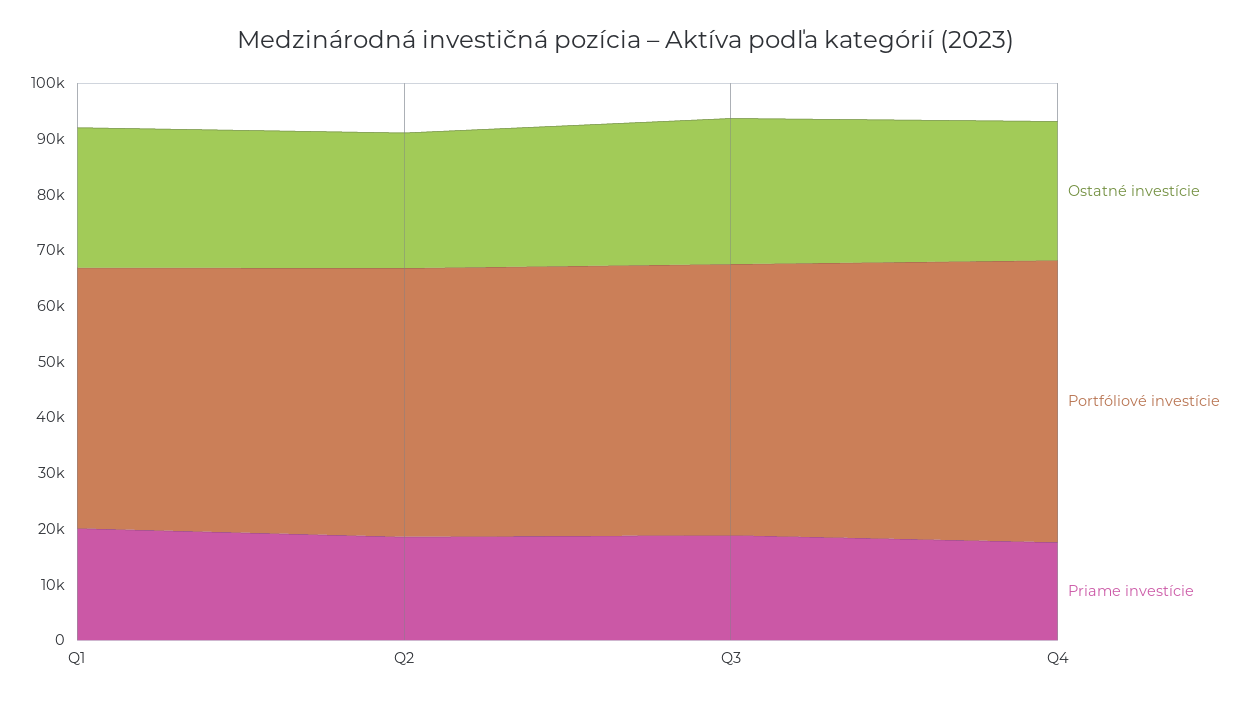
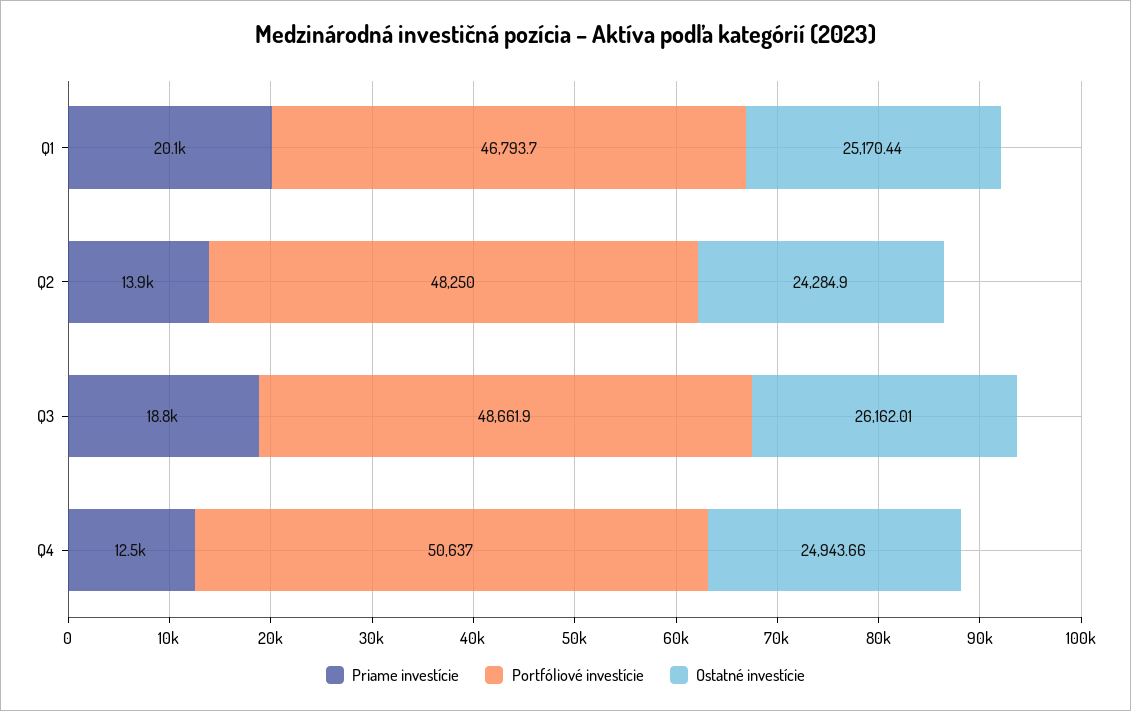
Priame investície, Q2: 18000 -> 13900
Priame investície, Q4: 18000 -> 12500

